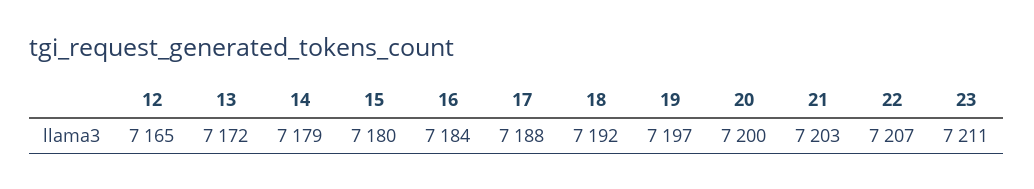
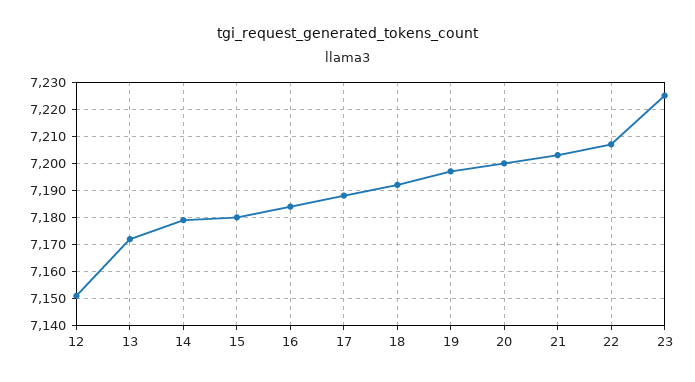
12: 7165 -> 7150
23: 7211 -> 7225

